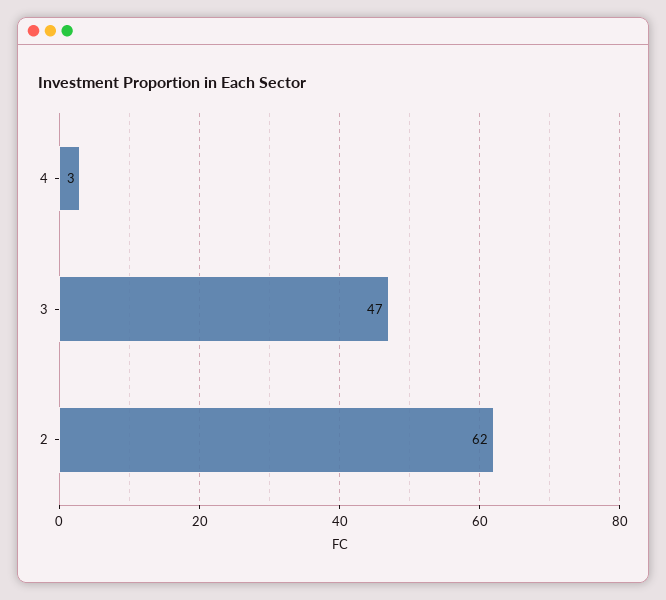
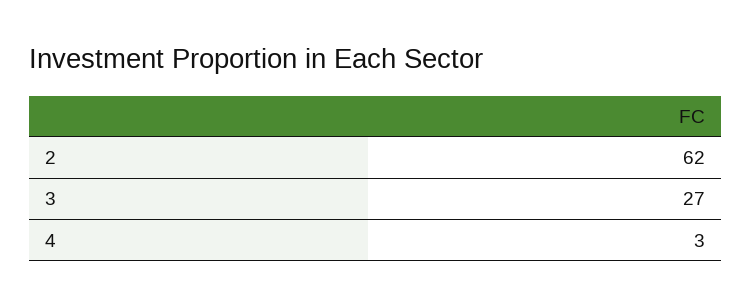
3: 47 -> 27

